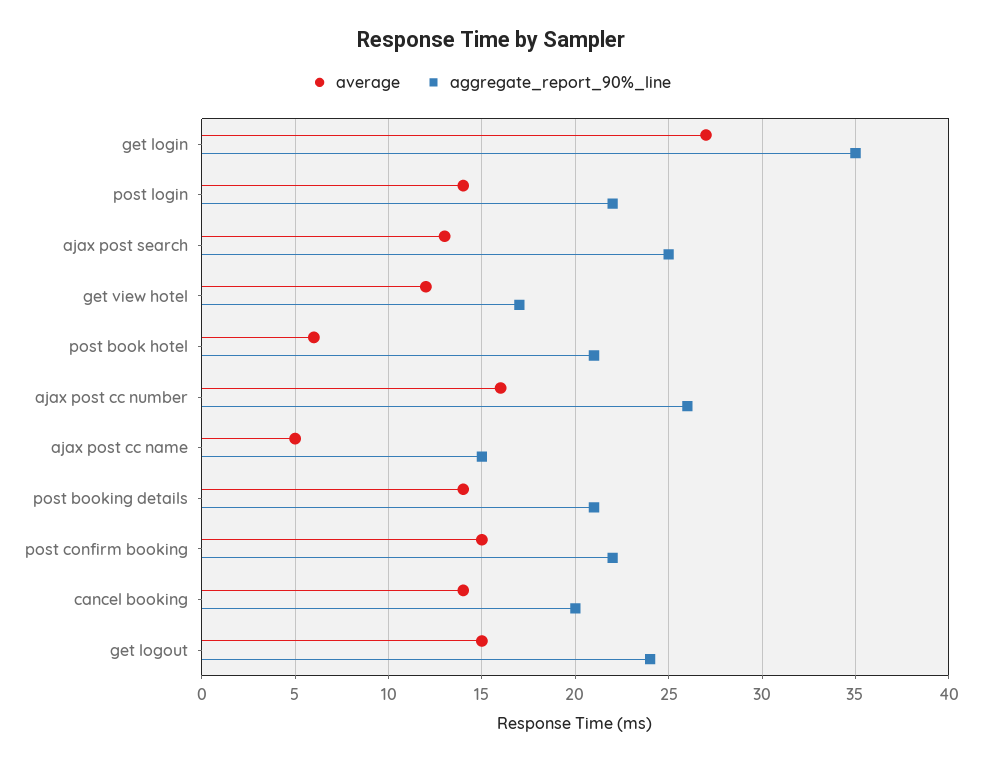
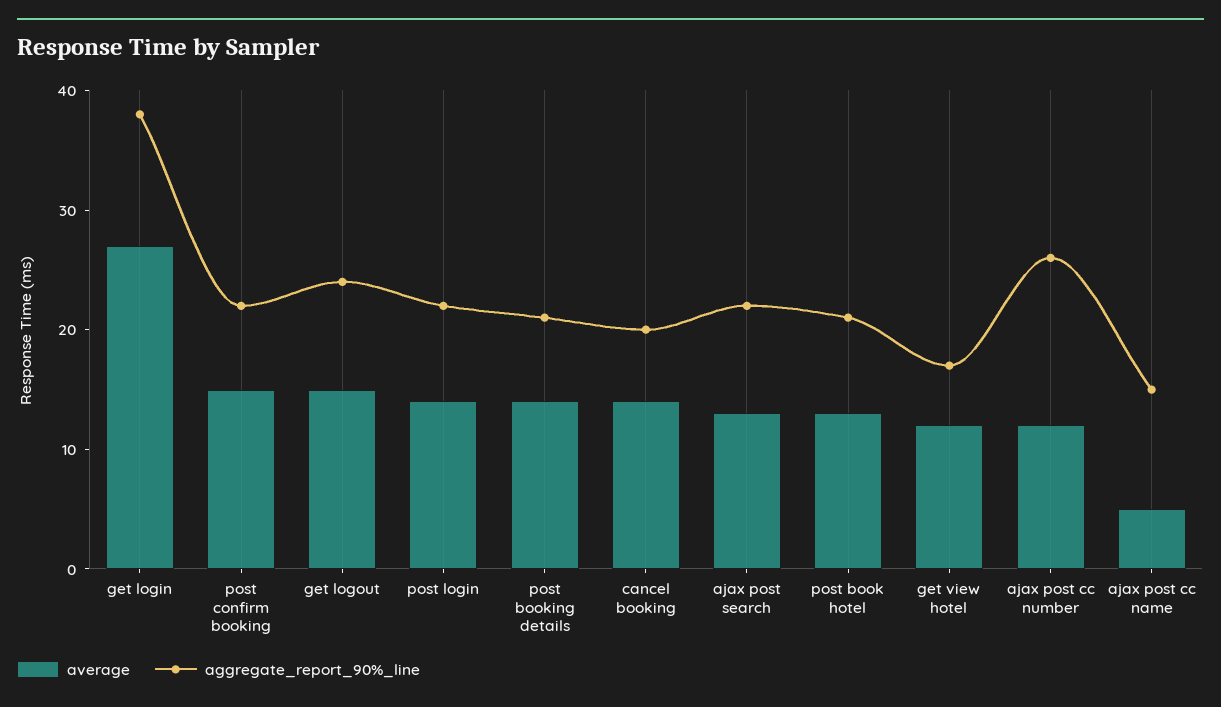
aggregate_report_90%_line, get login: 35 -> 38
aggregate_report_90%_line, ajax post search: 25 -> 22
average, post book hotel: 6 -> 13
average, ajax post cc number: 16 -> 12

